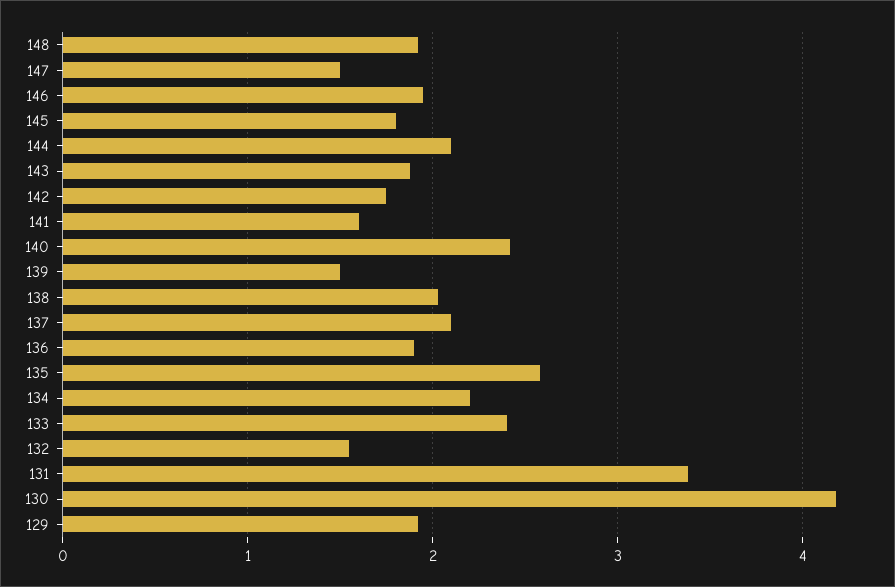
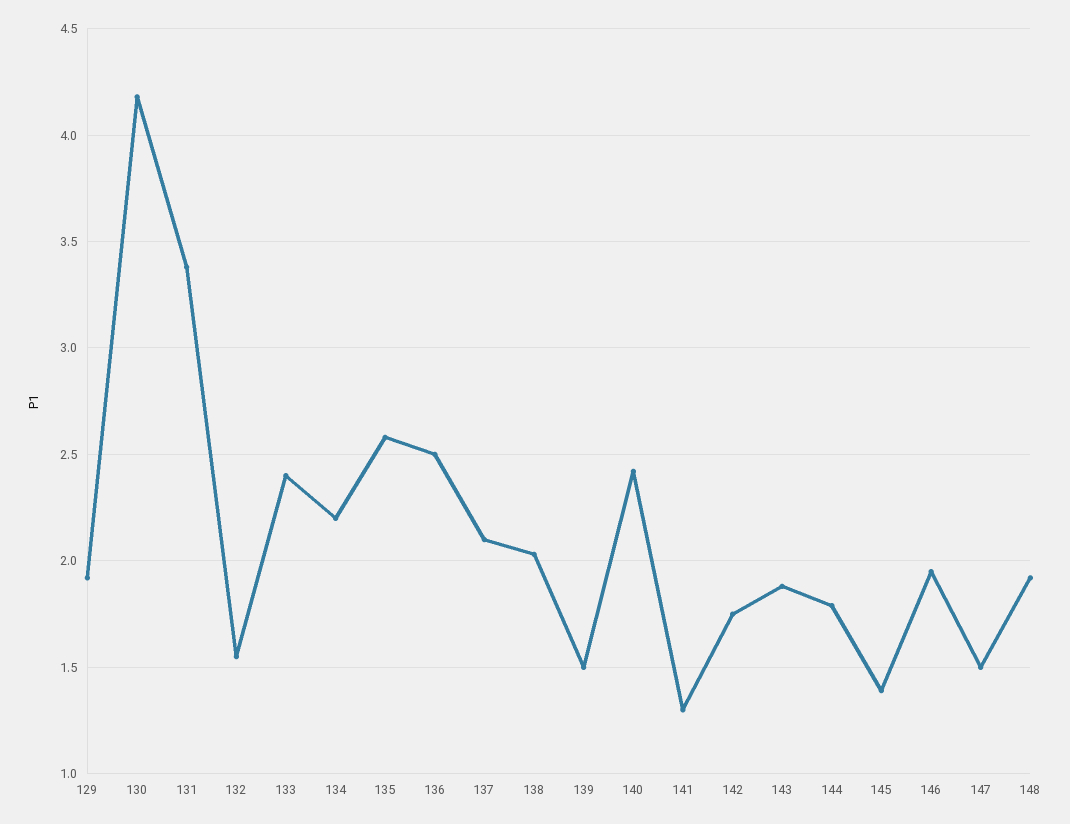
145: 1.8 -> 1.4
144: 2.1 -> 1.8
141: 1.6 -> 1.3
136: 1.9 -> 2.5

